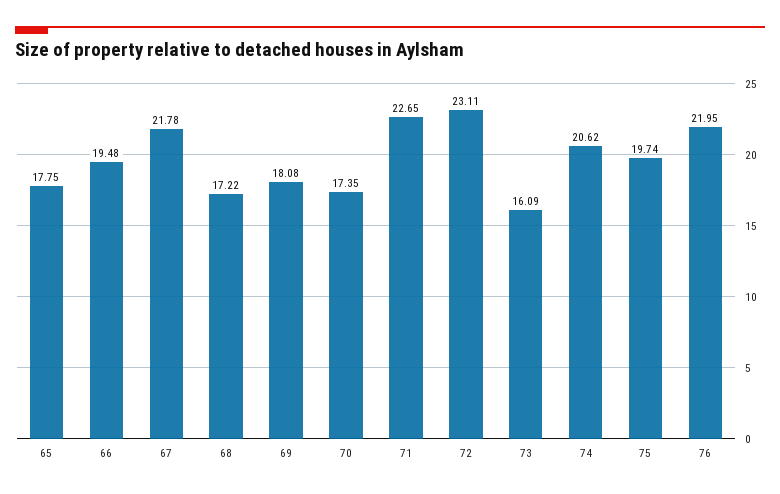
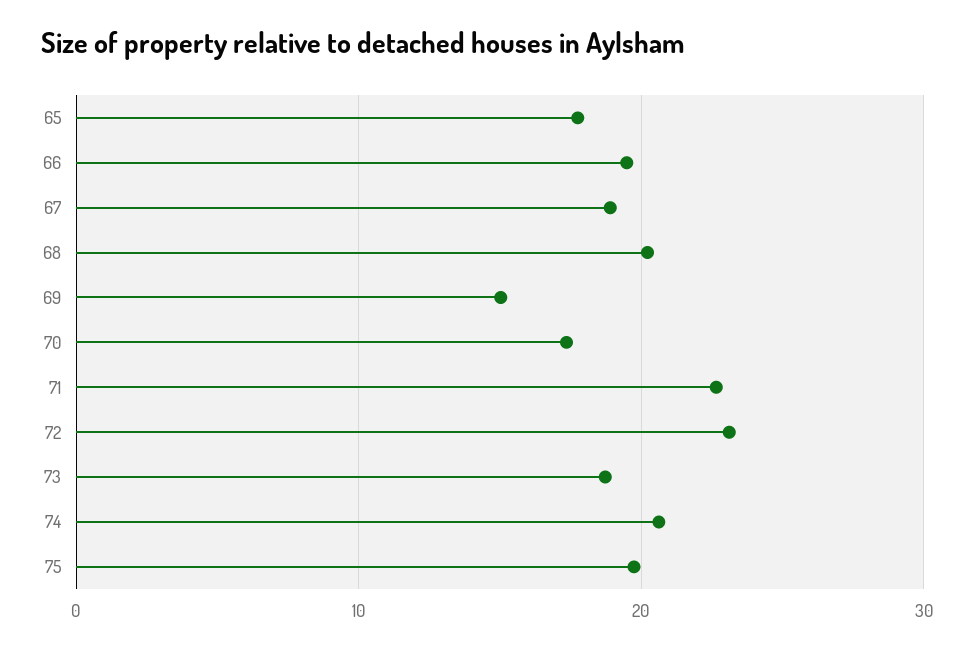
67: 21.78 -> 19
68: 17.22 -> 20
69: 18.08 -> 15
73: 16.09 -> 19
76: 21.95 -> none

